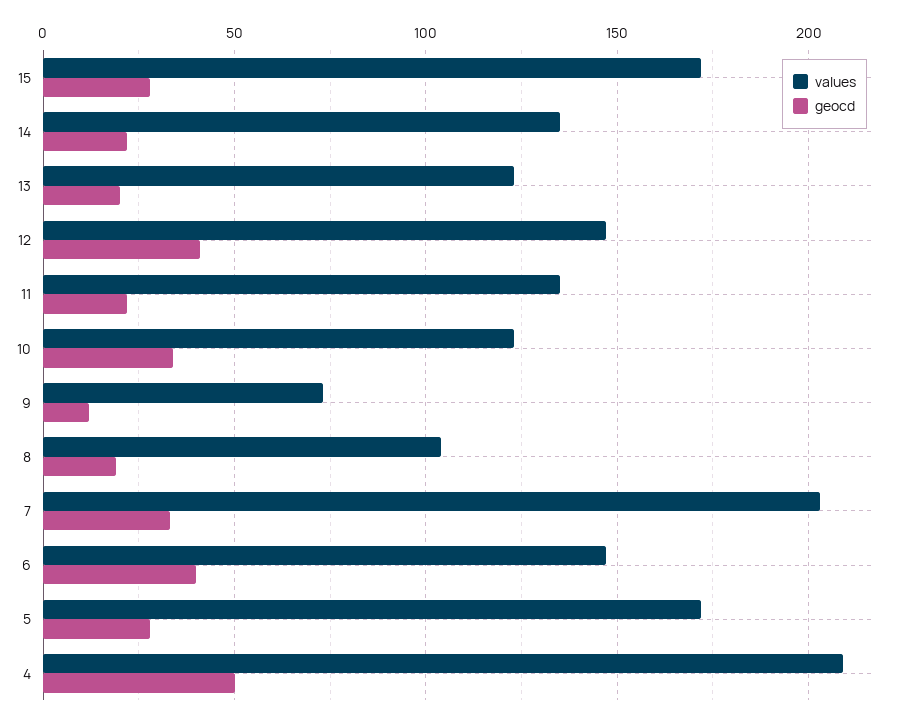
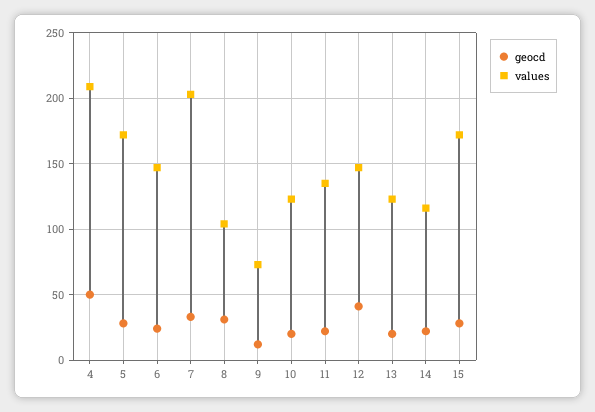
values, 14: 135 -> 115
geocd, 10: 35 -> 20
geocd, 8: 20 -> 30
geocd, 6: 40 -> 25

